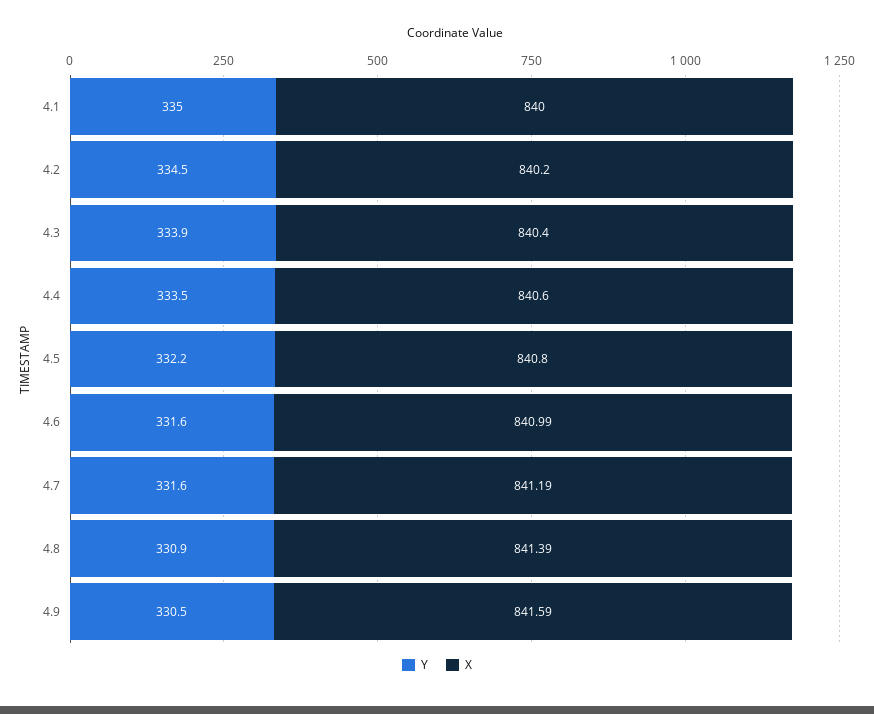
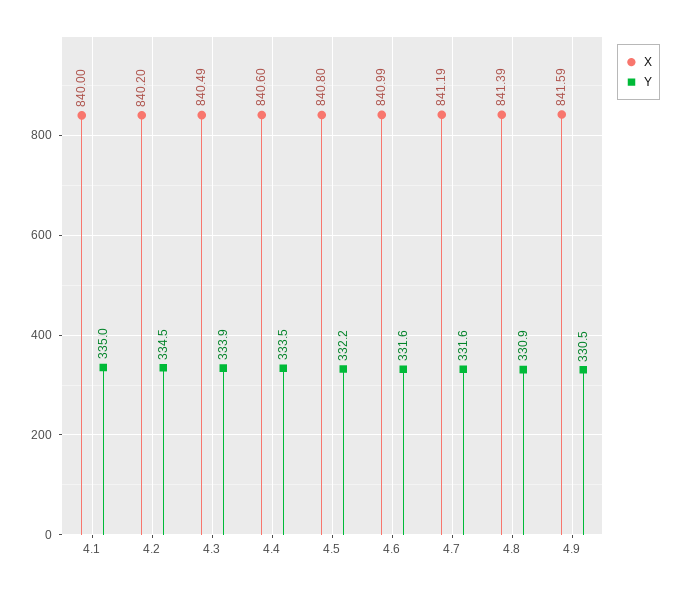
X, 4.3: 840.4 -> 840.49

